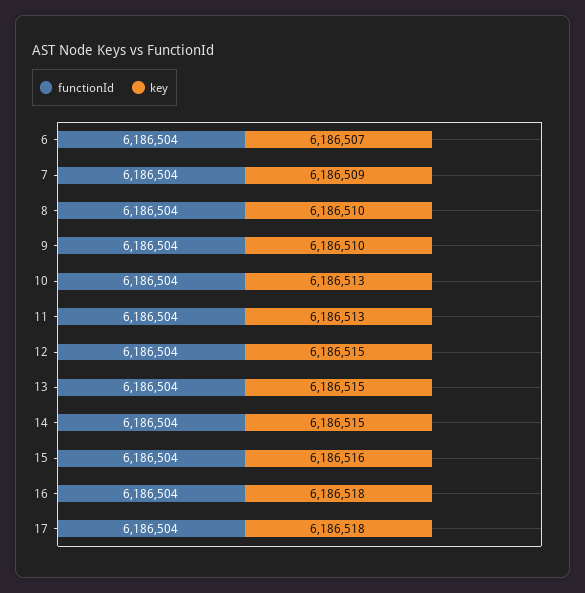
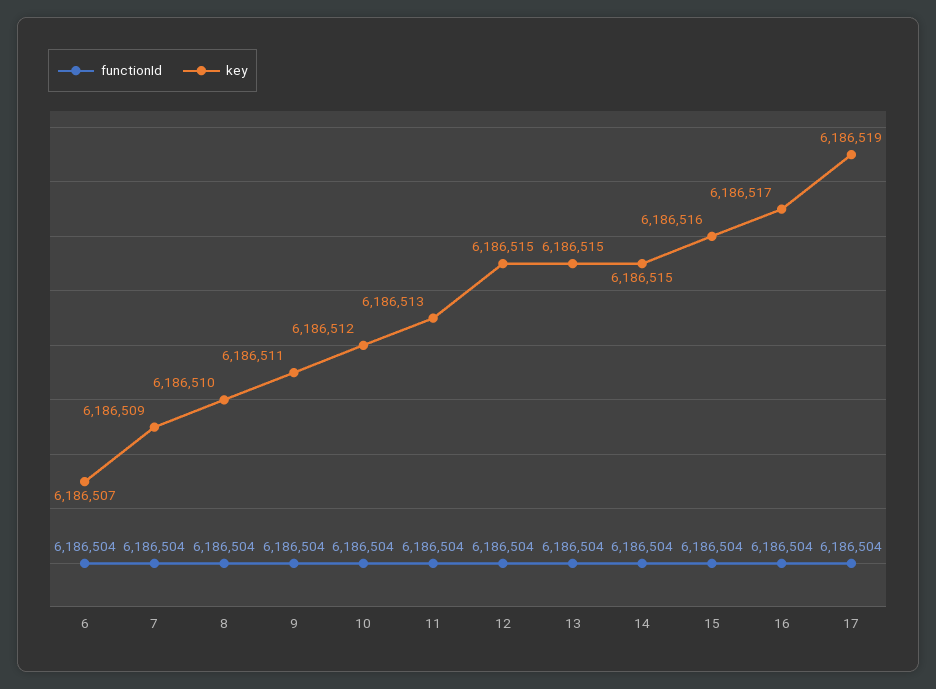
key, 9: 6186510 -> 6186511
key, 10: 6186513 -> 6186512
key, 16: 6186518 -> 6186517
key, 17: 6186518 -> 6186519

